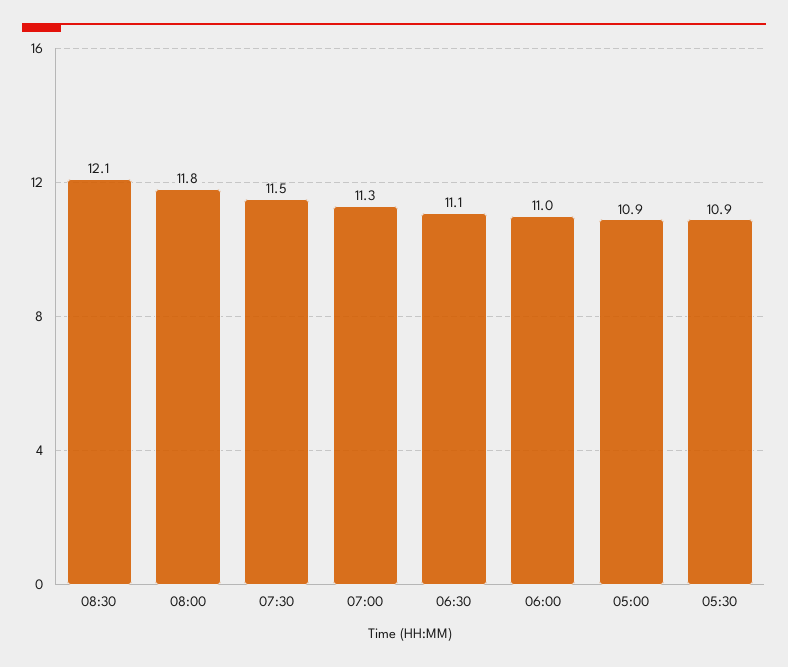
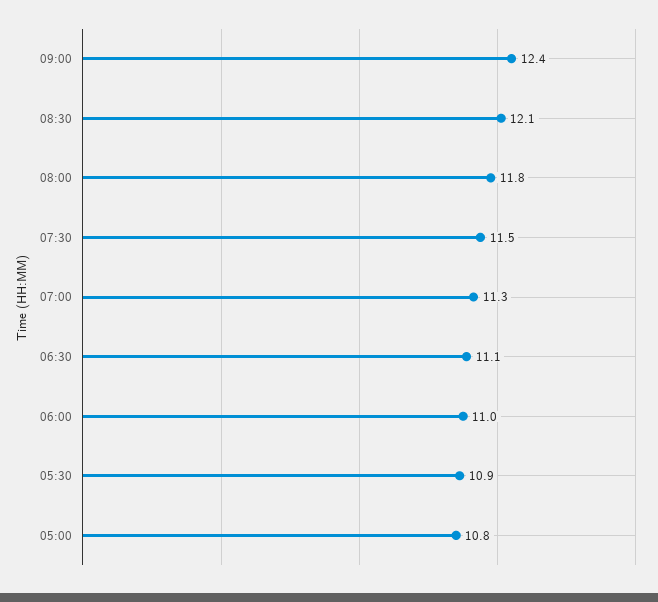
05:00: 10.9 -> 10.8
09:00: none -> 12.4

